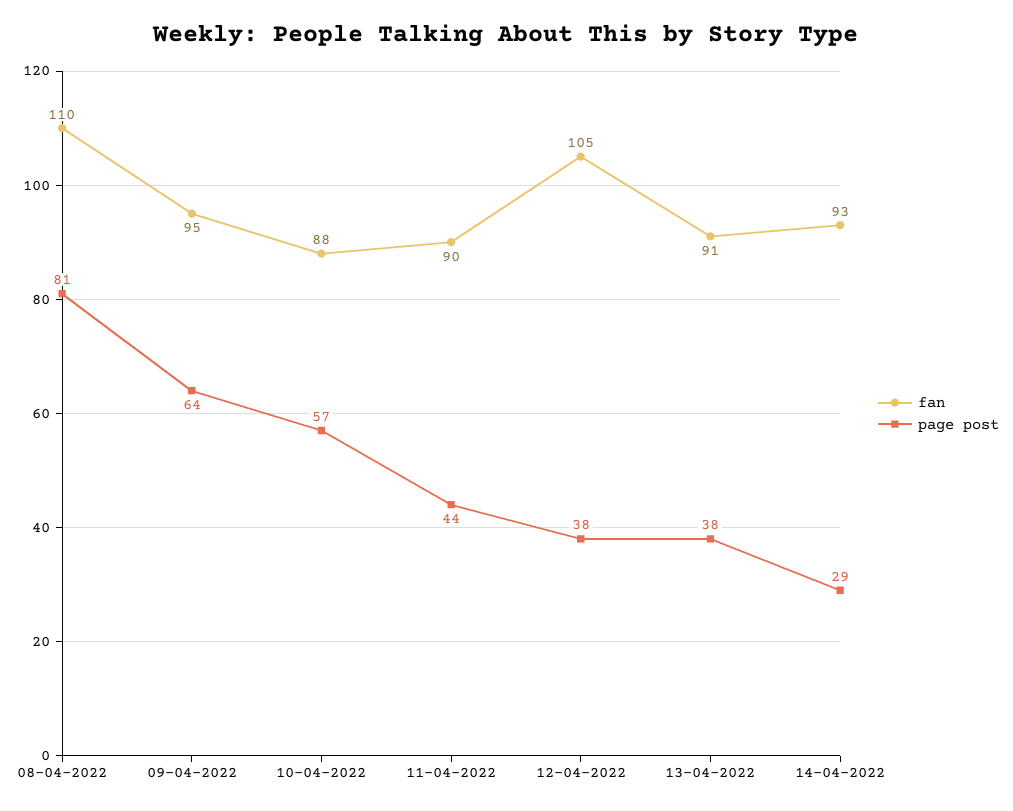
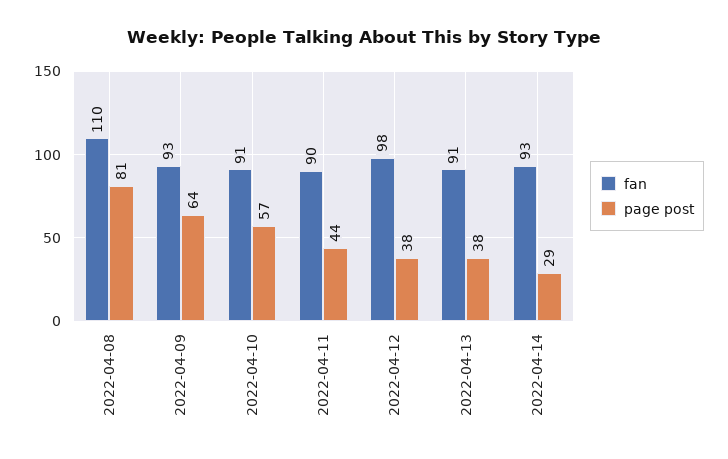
fan, 09-04-2022: 95 -> 93
fan, 10-04-2022: 88 -> 91
fan, 12-04-2022: 105 -> 98

